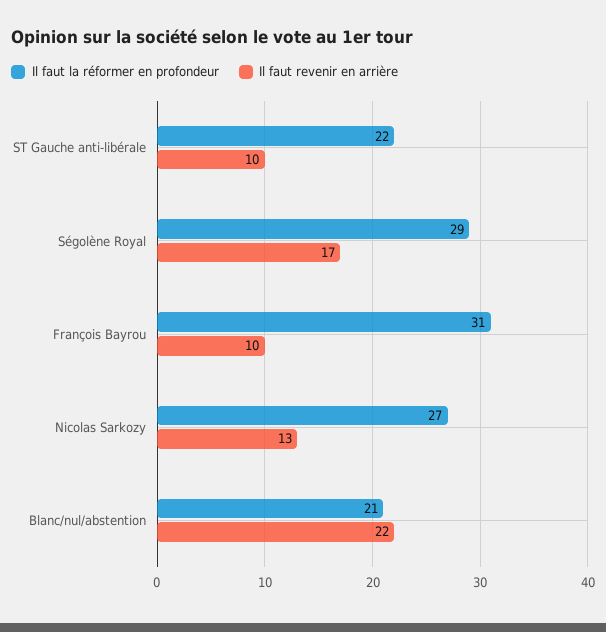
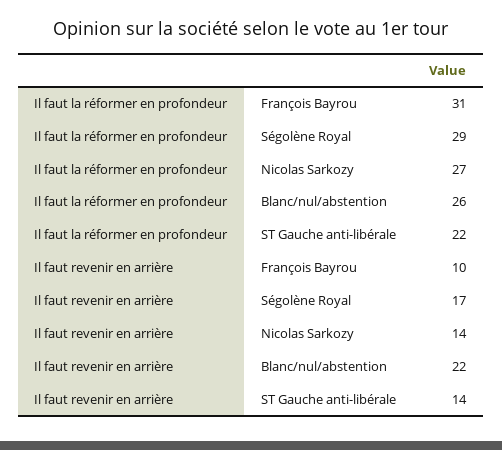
Il faut revenir en arrière, ST Gauche anti-libérale: 10 -> 14
Il faut revenir en arrière, Nicolas Sarkozy: 13 -> 14
Il faut la réformer en profondeur, Blanc/nul/abstention: 21 -> 26

